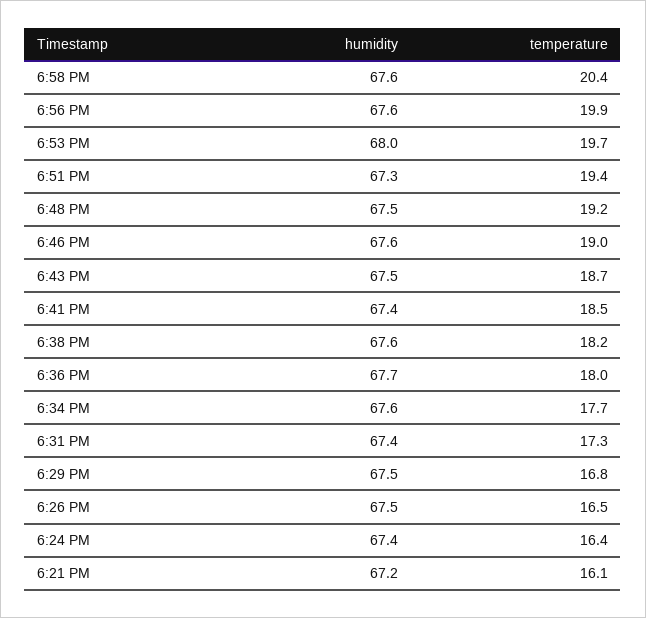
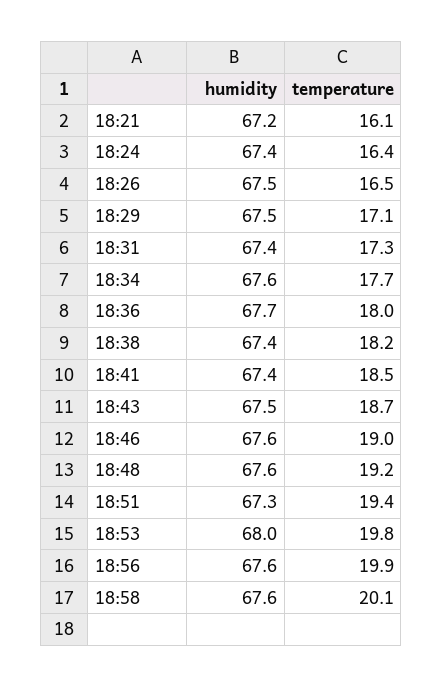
temperature, 6:58 PM: 20.4 -> 20.1
temperature, 6:53 PM: 19.7 -> 19.8
humidity, 6:48 PM: 67.5 -> 67.6
humidity, 6:38 PM: 67.6 -> 67.4
temperature, 6:29 PM: 16.8 -> 17.1

